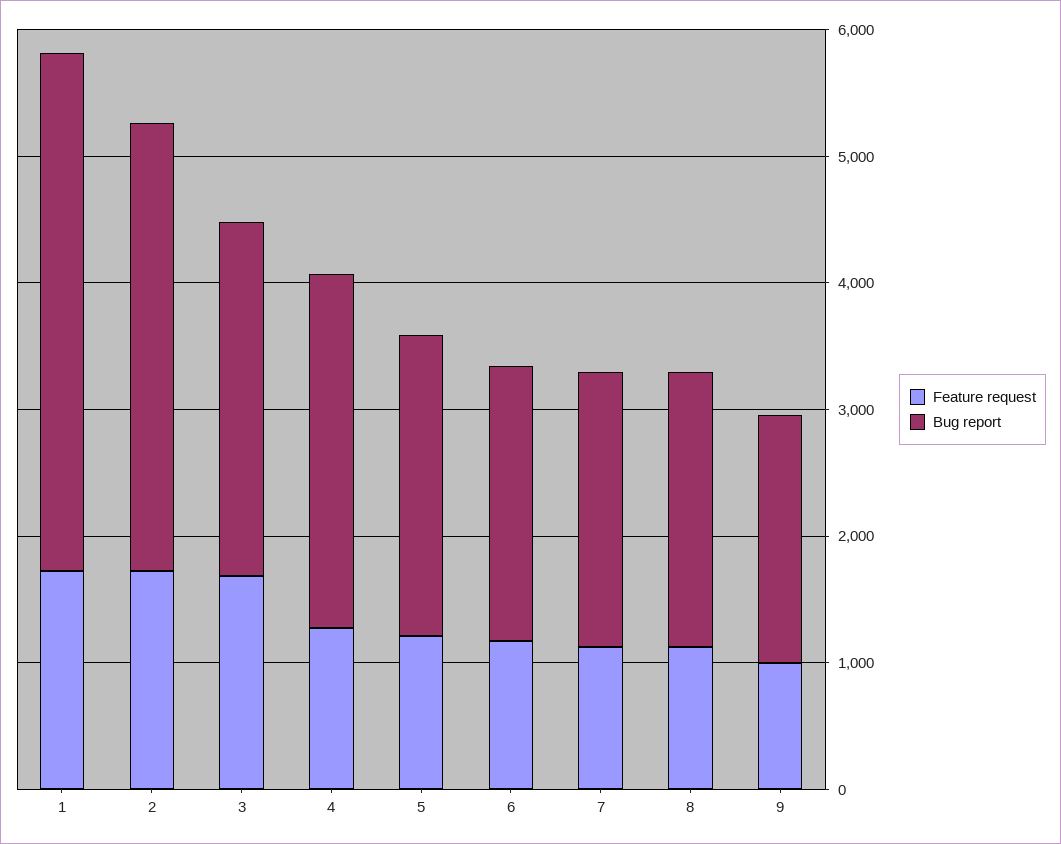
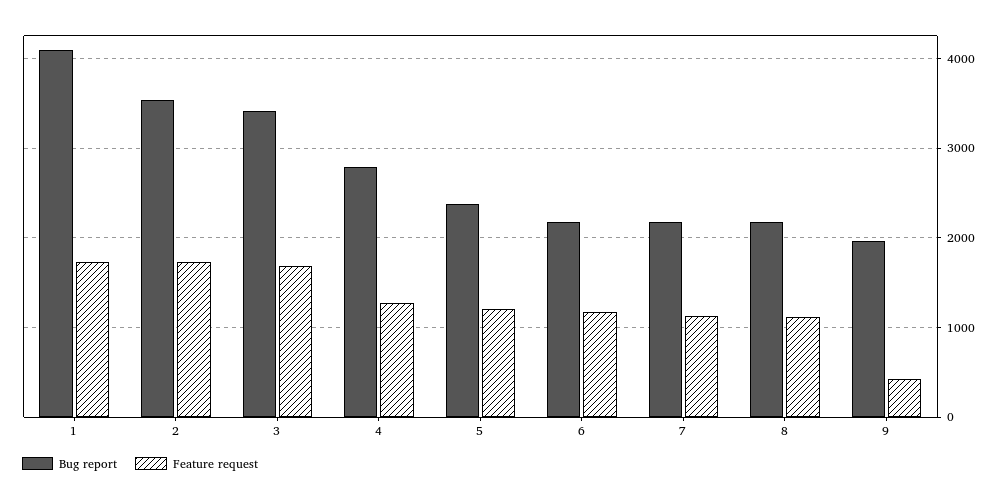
Bug report, 3: 2800 -> 3400
Feature request, 9: 1000 -> 400

